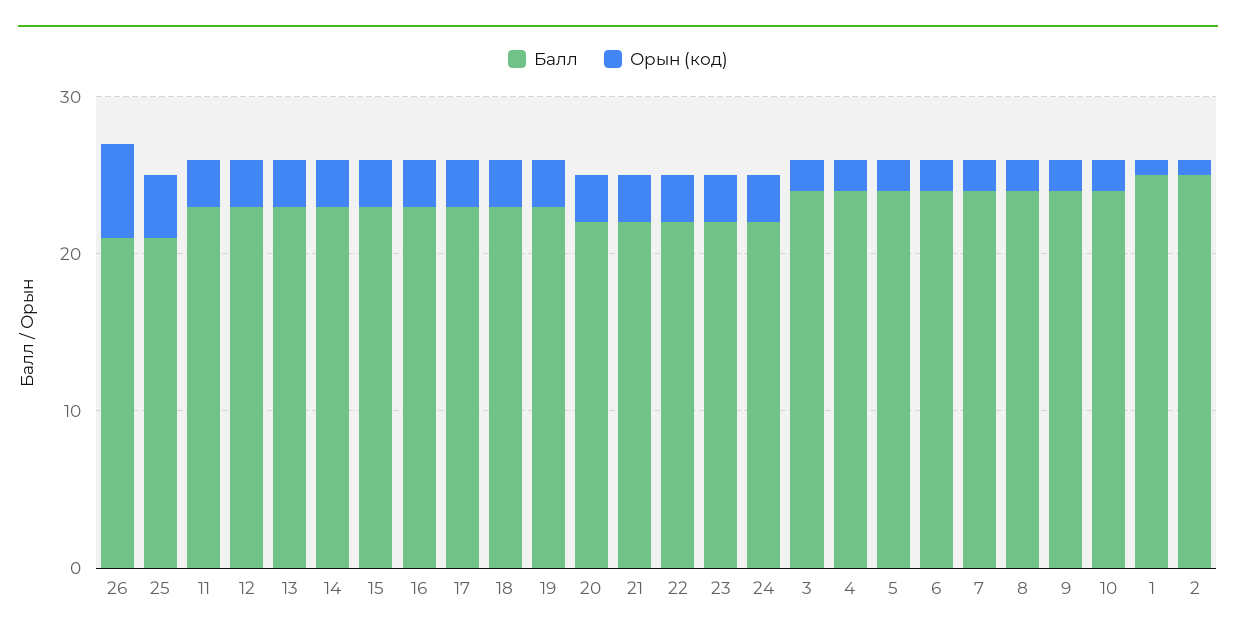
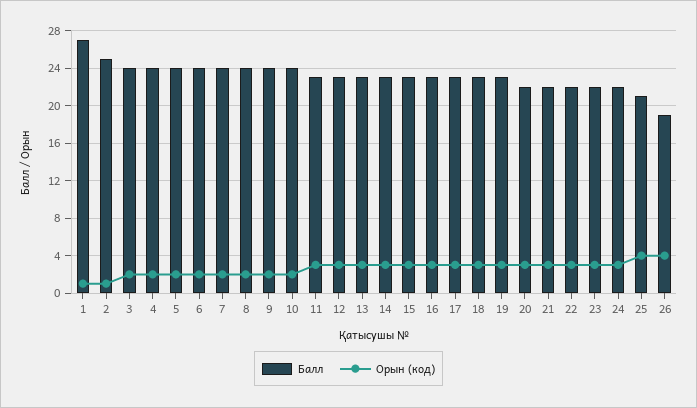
Балл, 26: 21 -> 19
Орын (код), 26: 6 -> 4
Балл, 1: 25 -> 27

